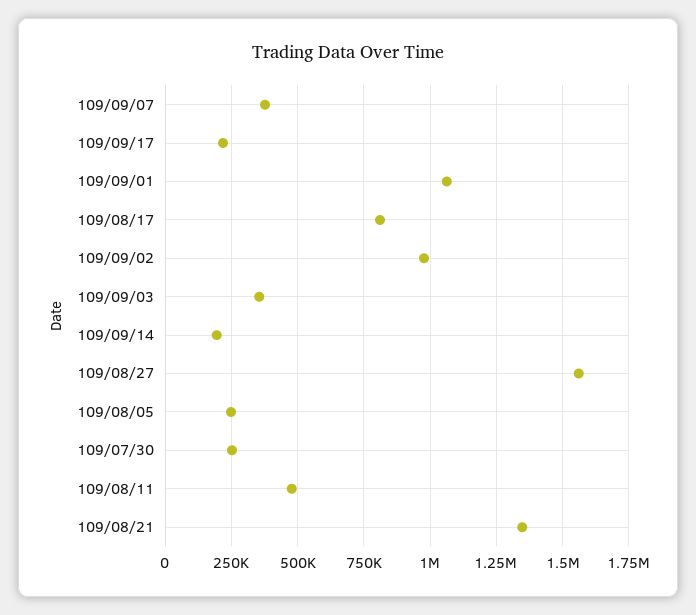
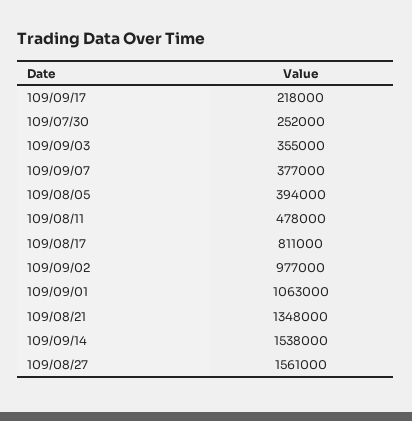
109/09/14: 200000 -> 1538000
109/08/05: 250000 -> 394000

